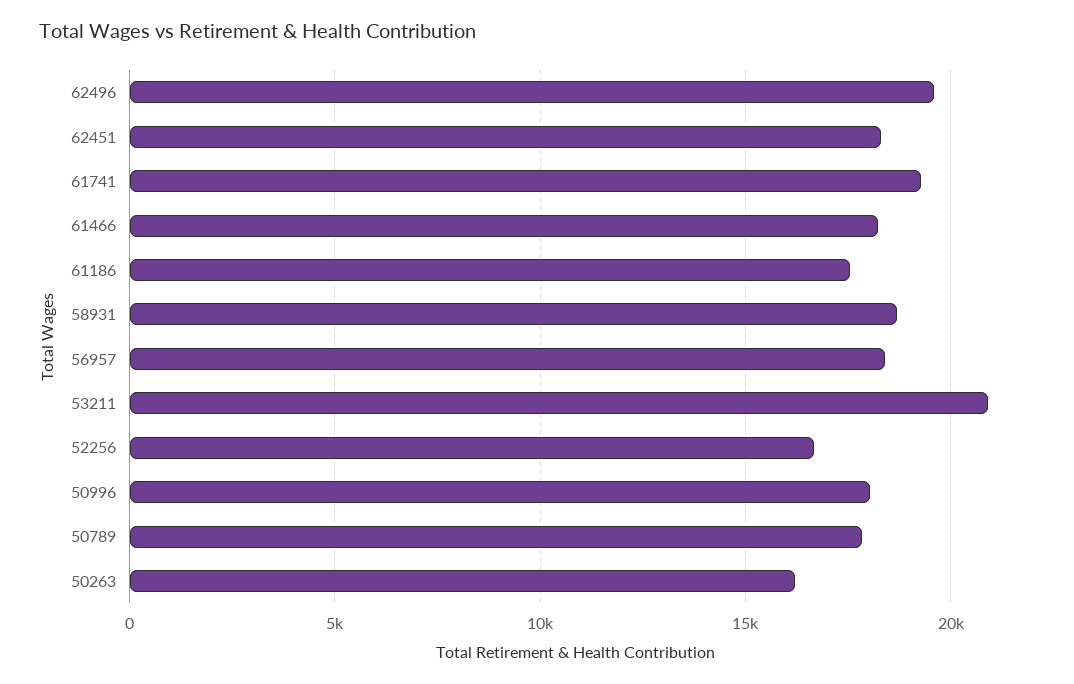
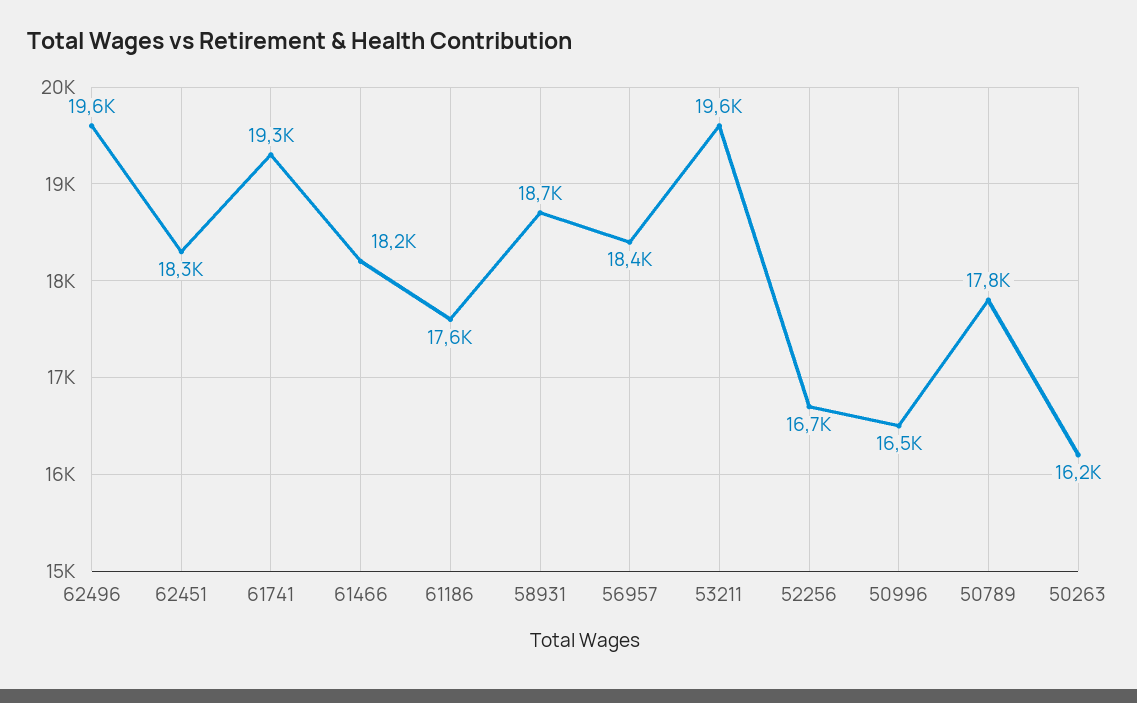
53211: 21000 -> 19600
50996: 18000 -> 16500

